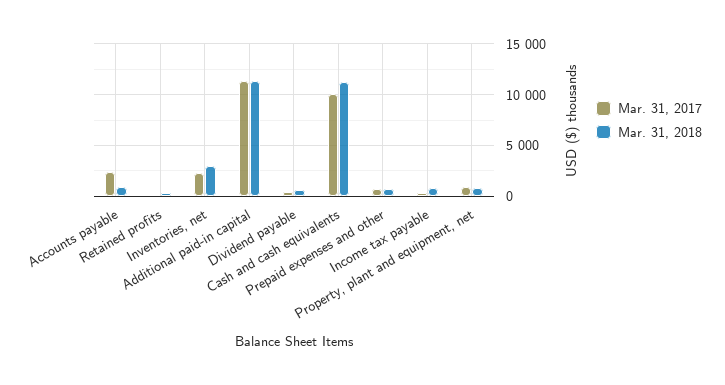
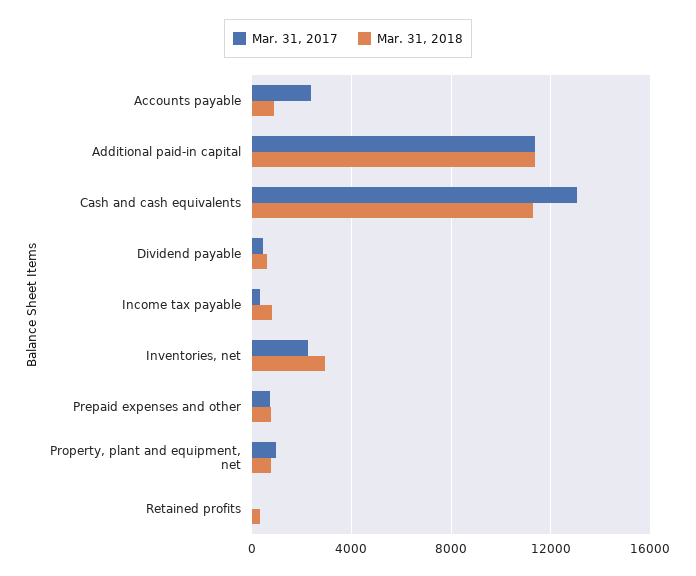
Mar. 31, 2017, Cash and cash equivalents: 10000 -> 13000

